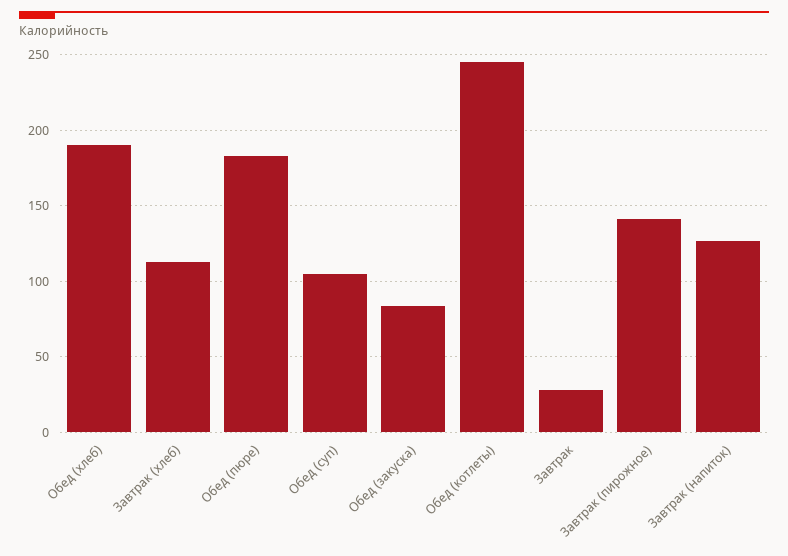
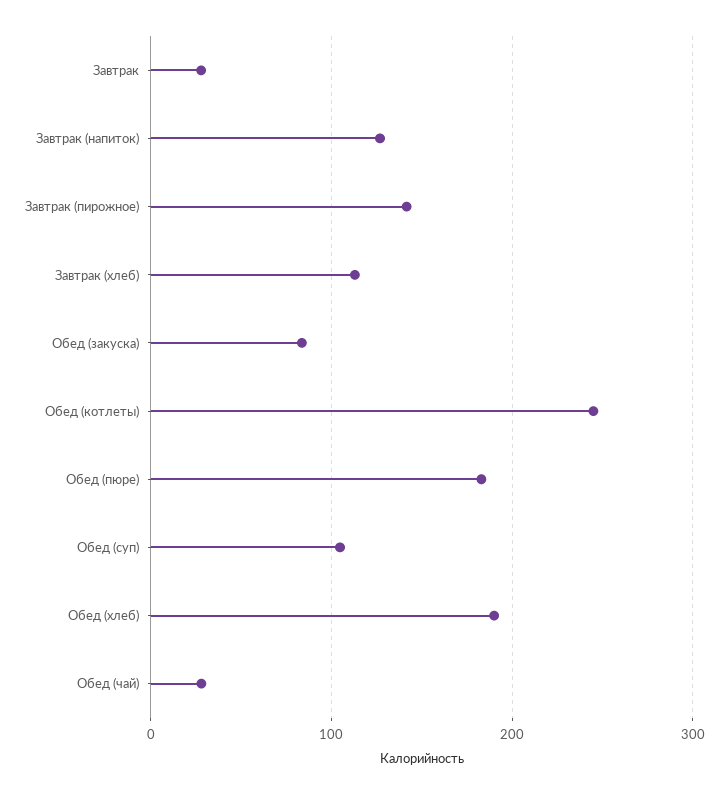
Обед (чай): none -> 30

